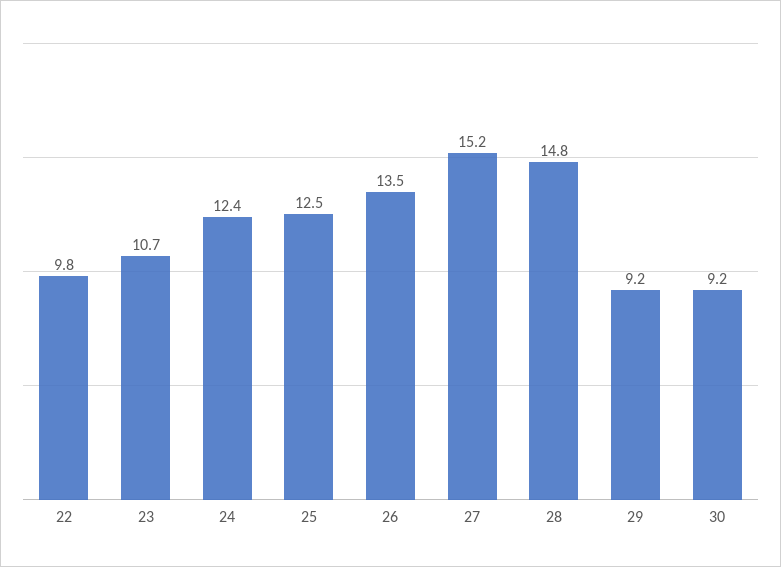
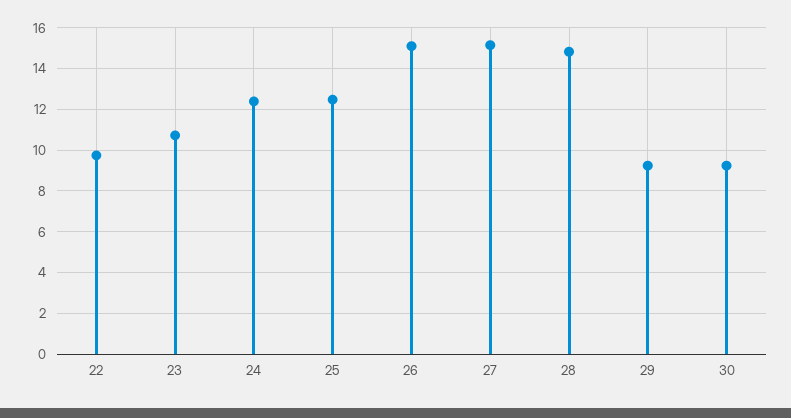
26: 13.5 -> 15

